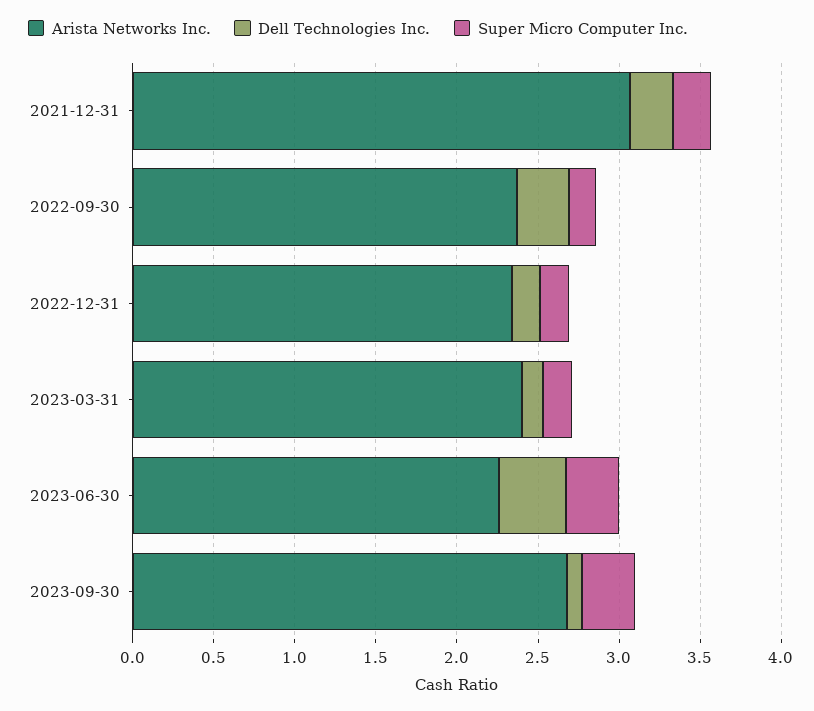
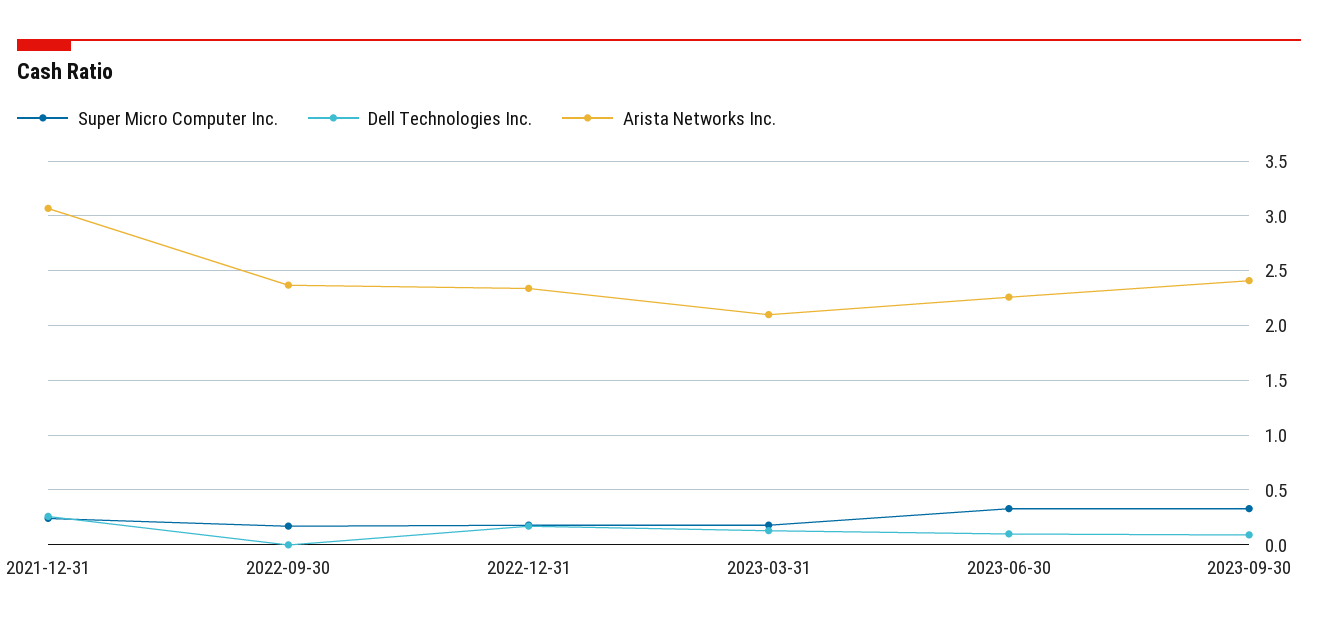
Dell Technologies Inc., 2022-09-30: 0.3 -> 0
Arista Networks Inc., 2023-03-31: 2.4 -> 2.1
Dell Technologies Inc., 2023-06-30: 0.4 -> 0.1
Arista Networks Inc., 2023-09-30: 2.7 -> 2.4

